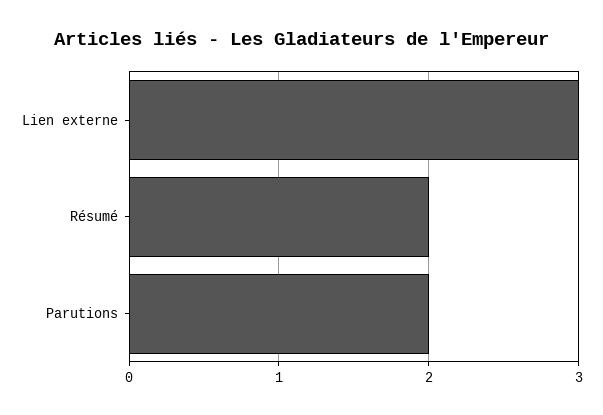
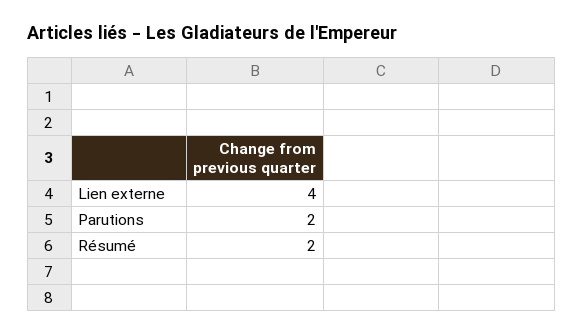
Lien externe: 3 -> 4

